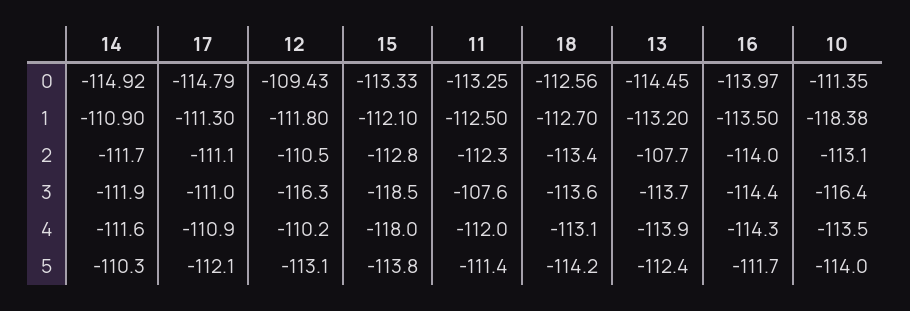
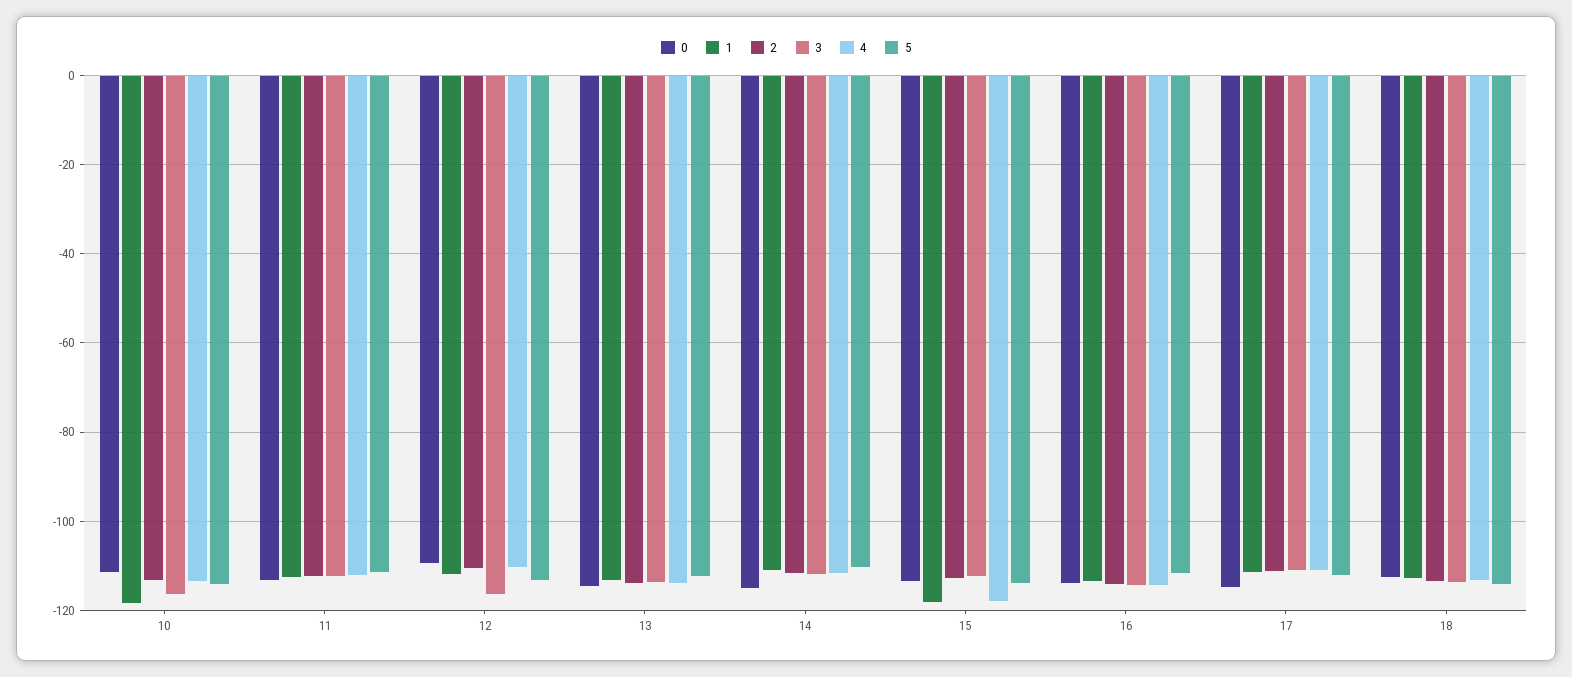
1, 15: -112.1 -> -118
2, 13: -107.7 -> -114
3, 15: -118.5 -> -112
3, 11: -107.6 -> -112

